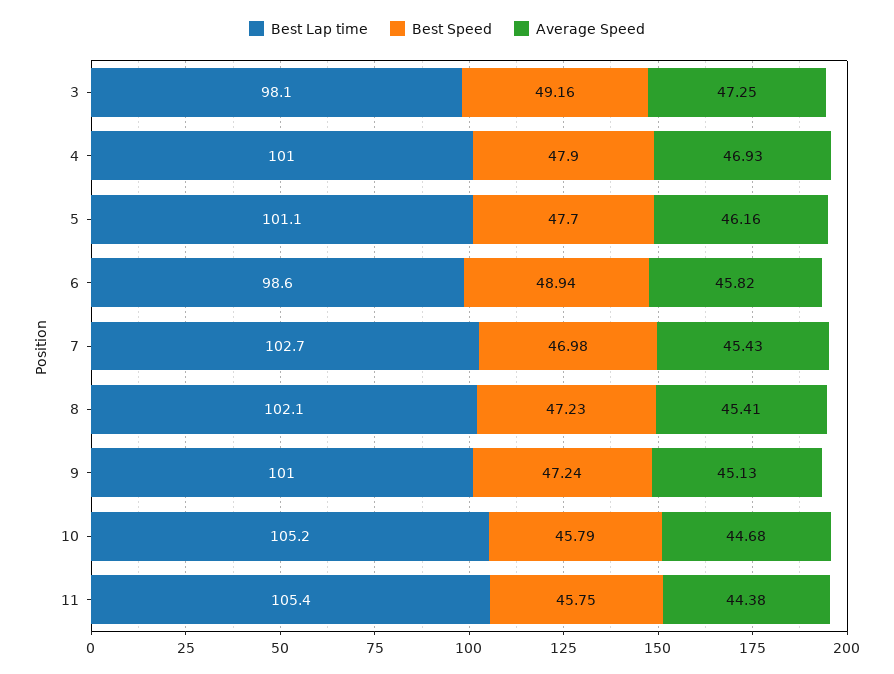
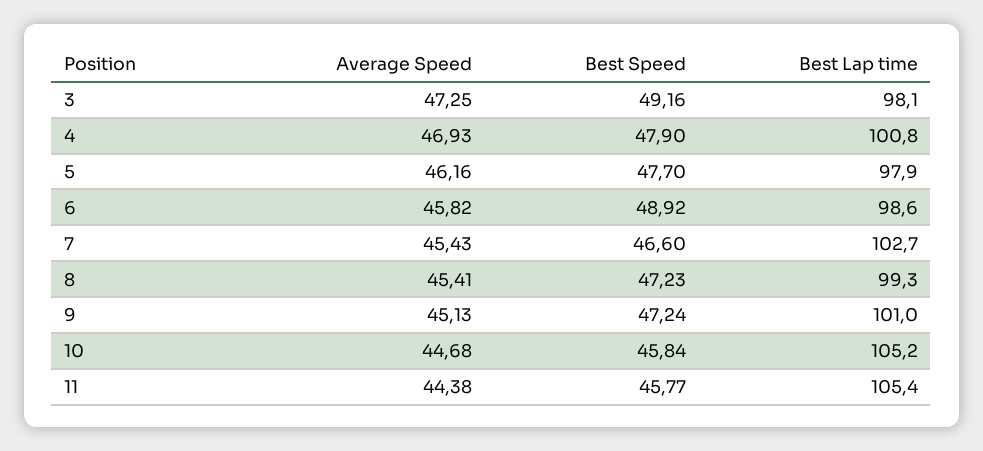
Best Lap time, 4: 101 -> 100.8
Best Lap time, 5: 101.1 -> 97.9
Best Speed, 6: 48.94 -> 48.92
Best Speed, 7: 46.98 -> 46.6
Best Lap time, 8: 102.1 -> 99.3
Best Speed, 10: 45.79 -> 45.84
Best Speed, 11: 45.75 -> 45.77

